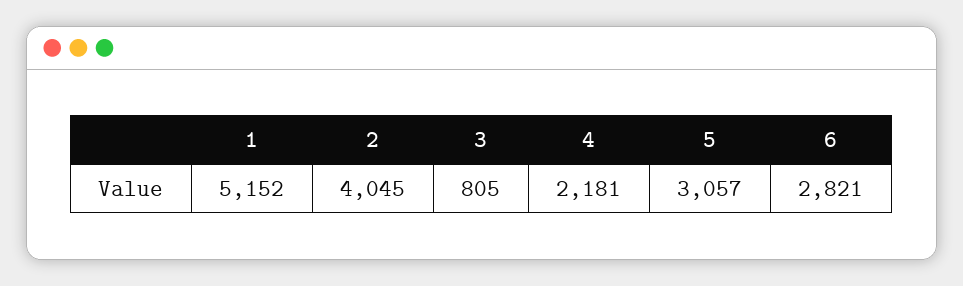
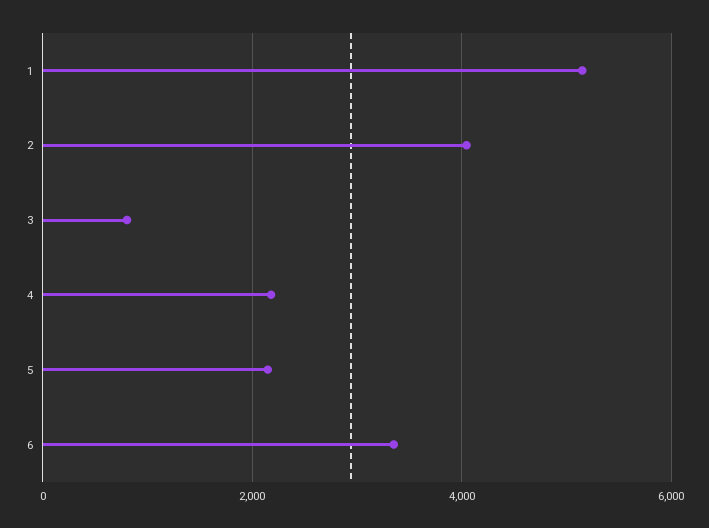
5: 3057 -> 2200
6: 2821 -> 3400

